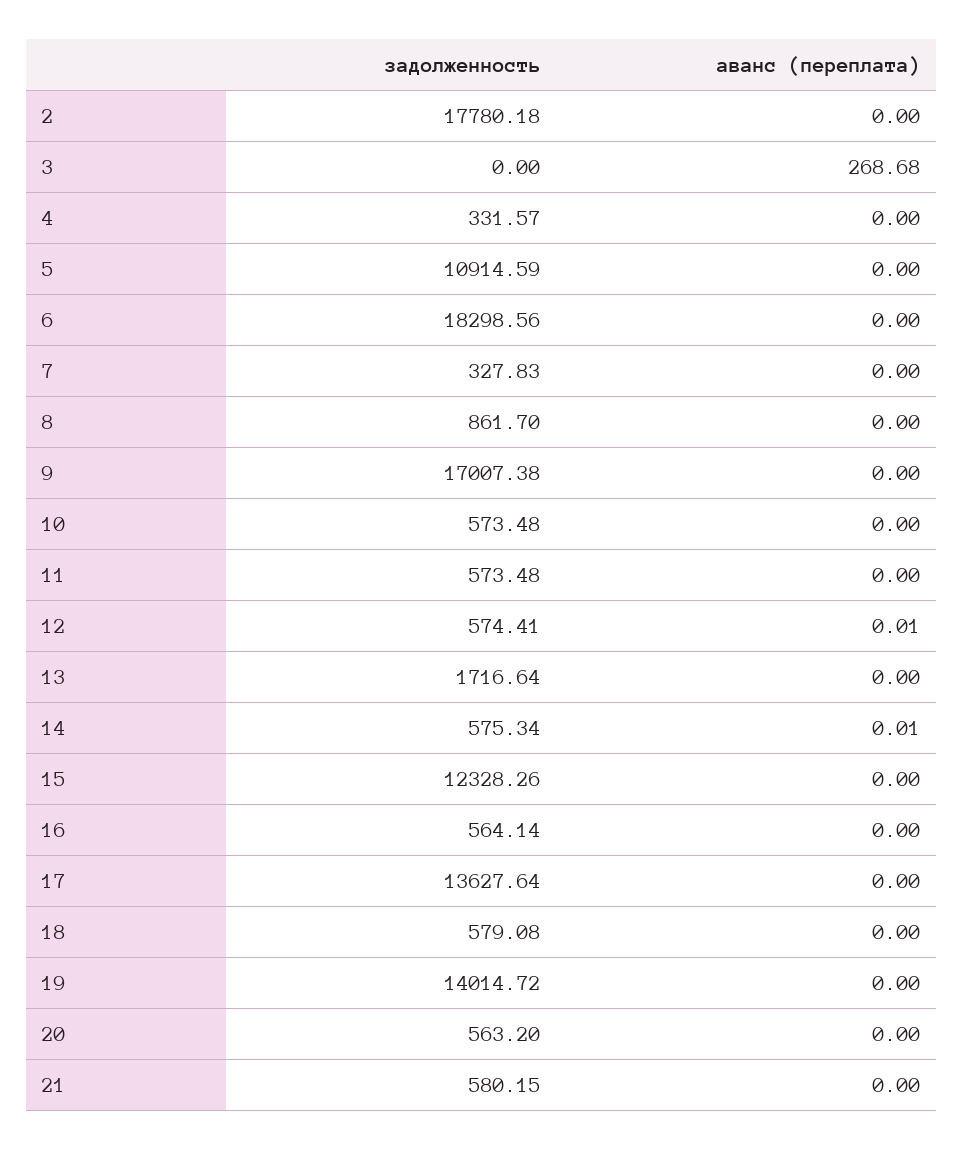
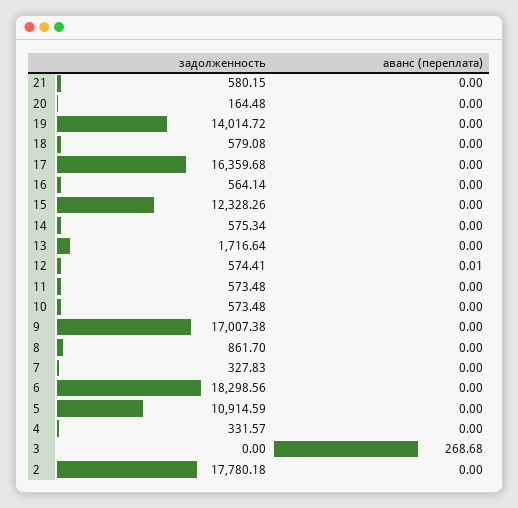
аванс (переплата), 14: 0.01 -> 0
задолженность, 17: 13627.64 -> 16359.68
задолженность, 20: 563.2 -> 164.48

